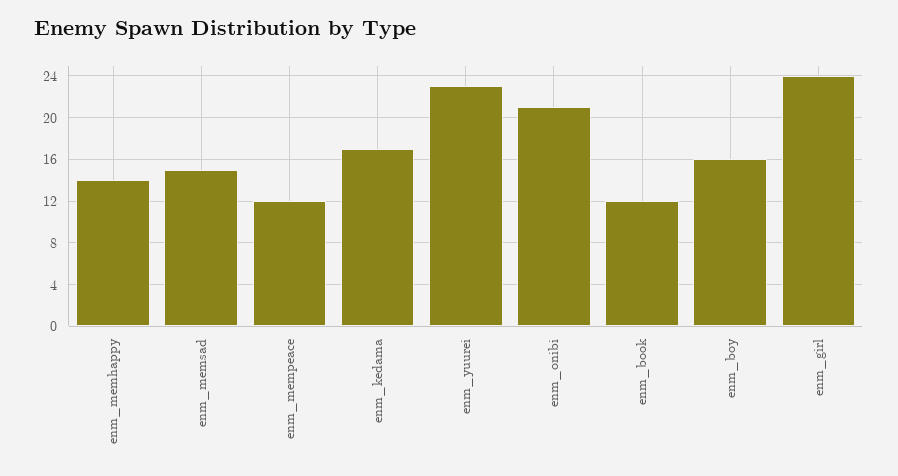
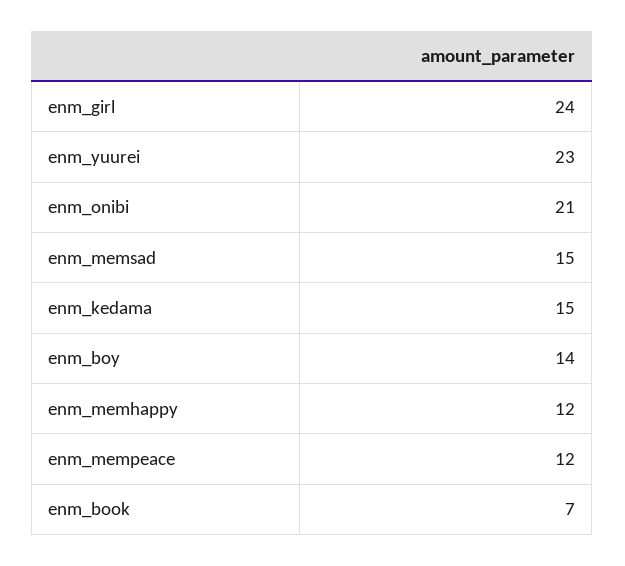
enm_memhappy: 14 -> 12
enm_kedama: 17 -> 15
enm_book: 12 -> 7
enm_boy: 16 -> 14

